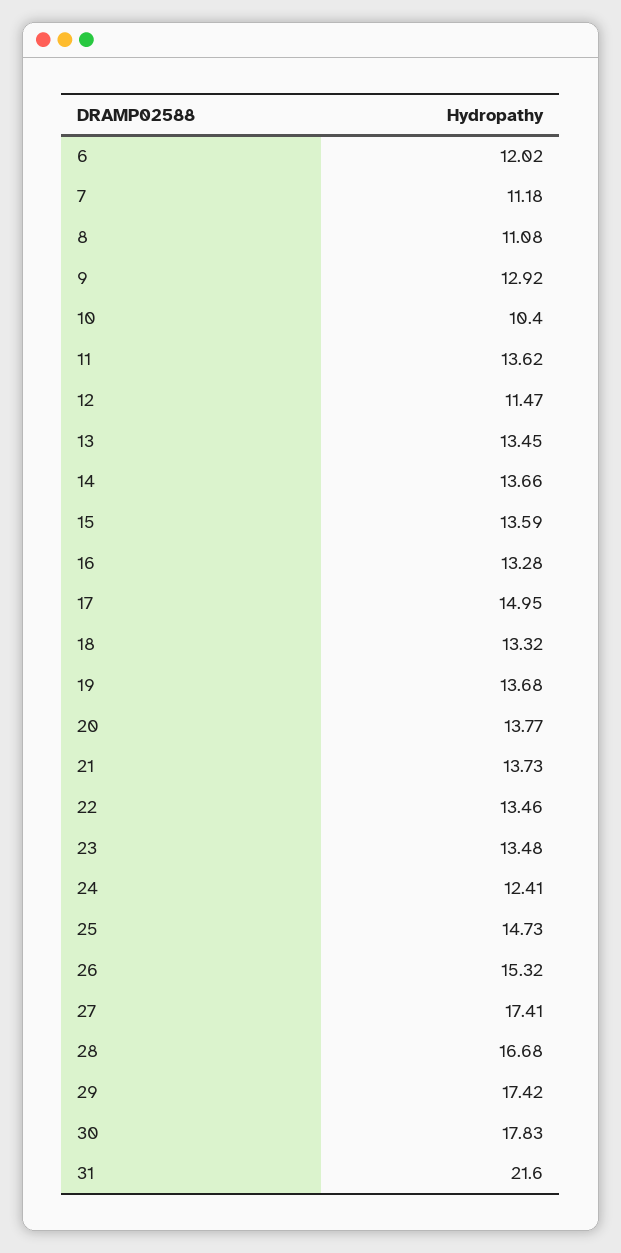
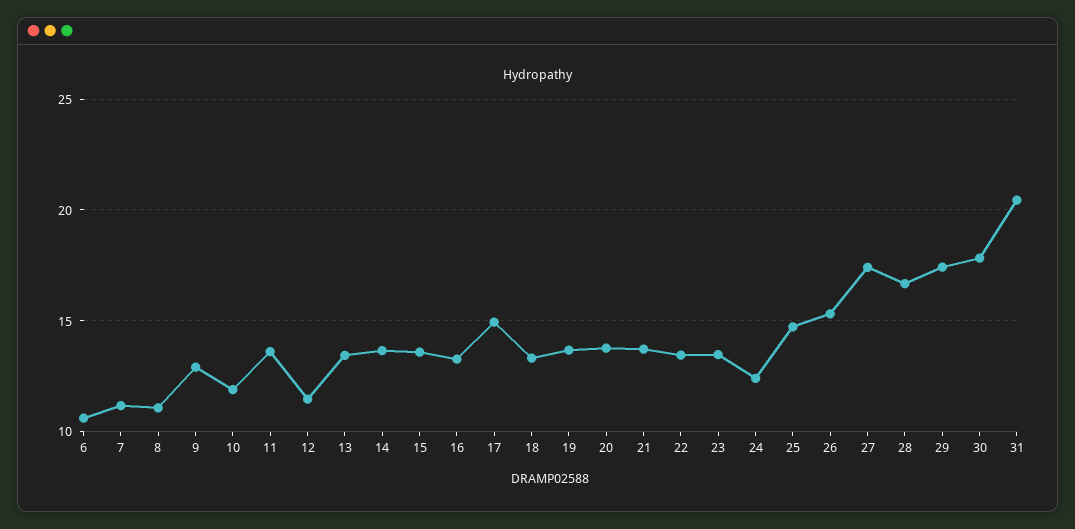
6: 12.02 -> 10.5
10: 10.4 -> 12
31: 21.6 -> 20.5

